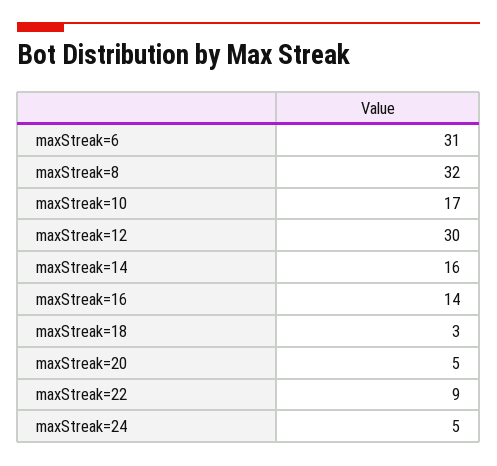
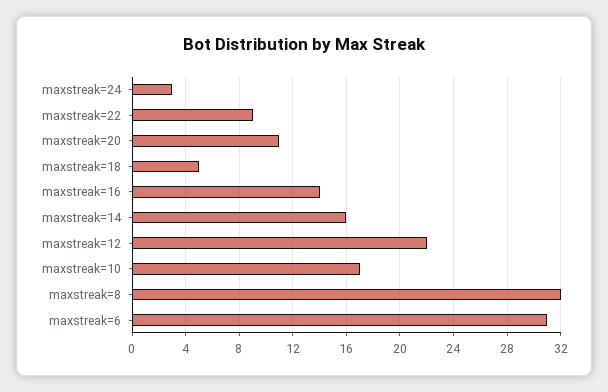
maxStreak=12: 30 -> 22
maxStreak=18: 3 -> 5
maxStreak=20: 5 -> 11
maxStreak=24: 5 -> 3

